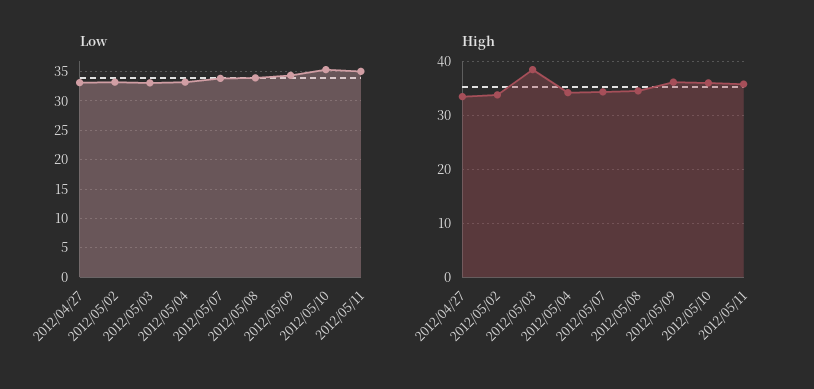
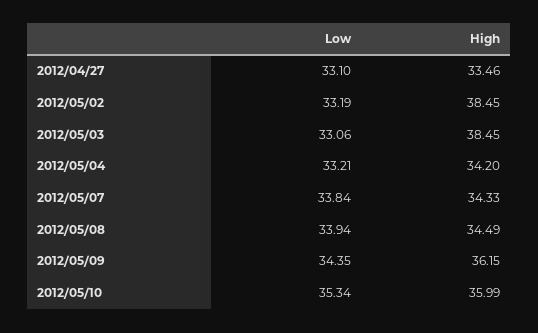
Low, 2012/05/11: 35 -> none
High, 2012/05/02: 34 -> 38.45
High, 2012/05/11: 36 -> none

